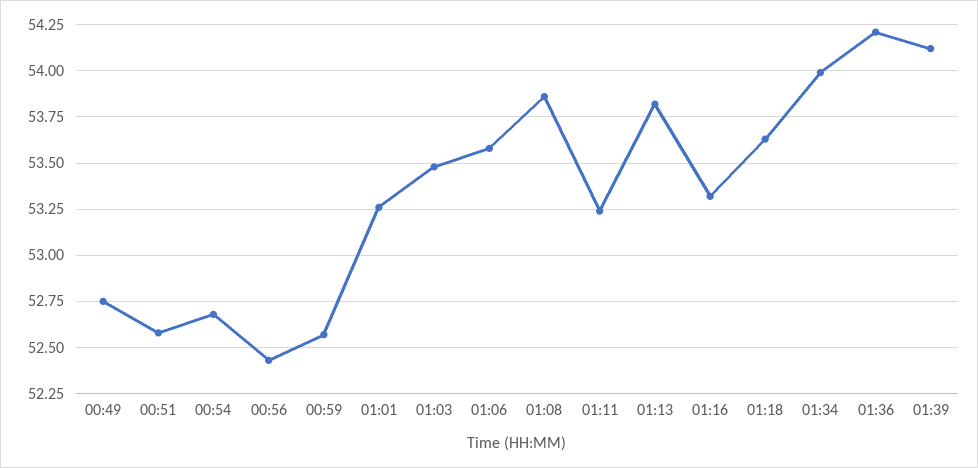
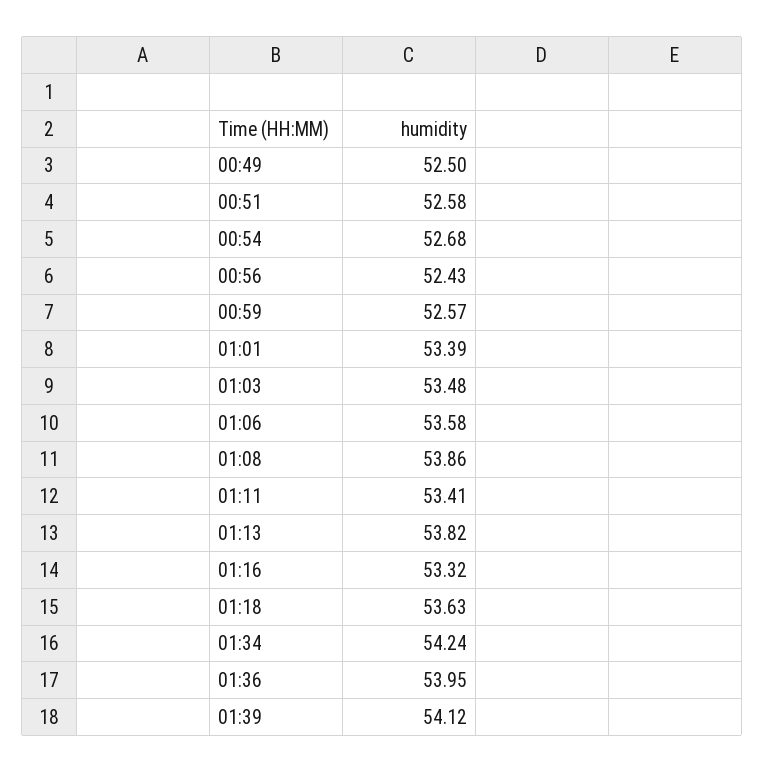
00:49: 52.75 -> 52.5
01:01: 53.25 -> 53.39
01:11: 53.25 -> 53.41
01:34: 54 -> 54.24
01:36: 54.2 -> 53.95

